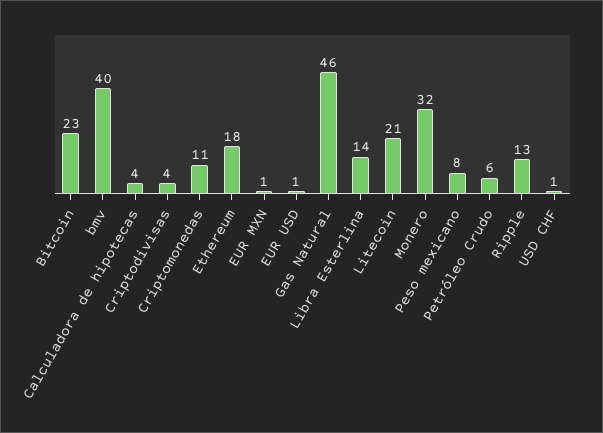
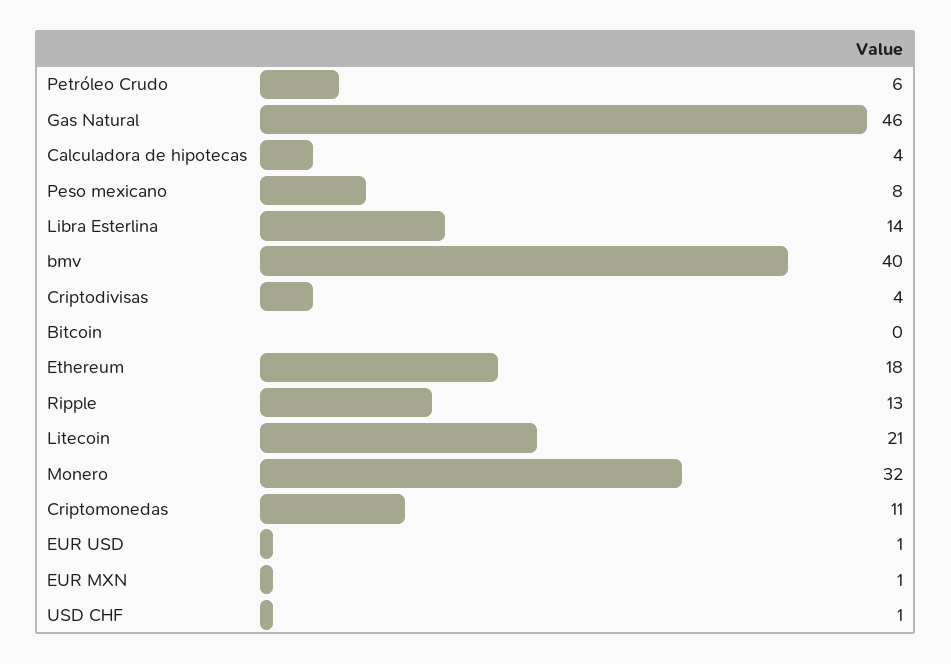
Bitcoin: 23 -> 0

